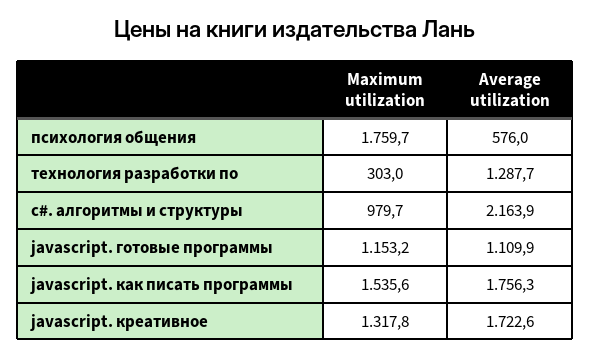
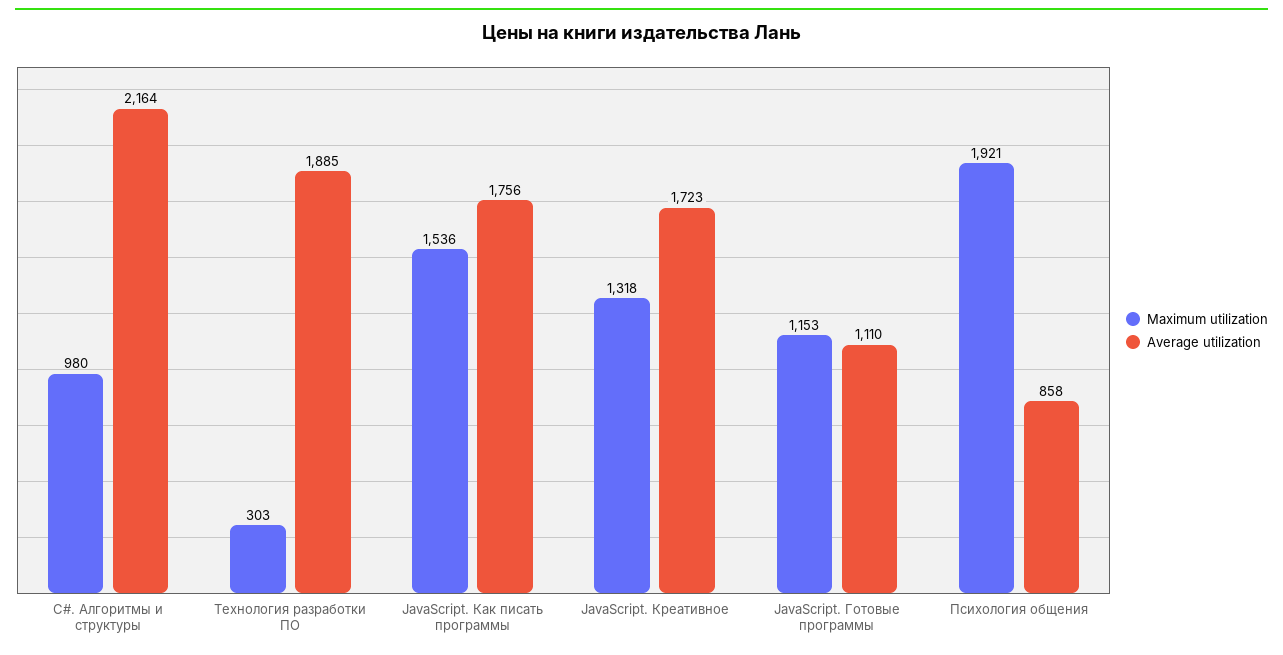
Maximum utilization, психология общения: 1759.7 -> 1921
Average utilization, психология общения: 576 -> 858
Average utilization, технология разработки по: 1287.7 -> 1885

